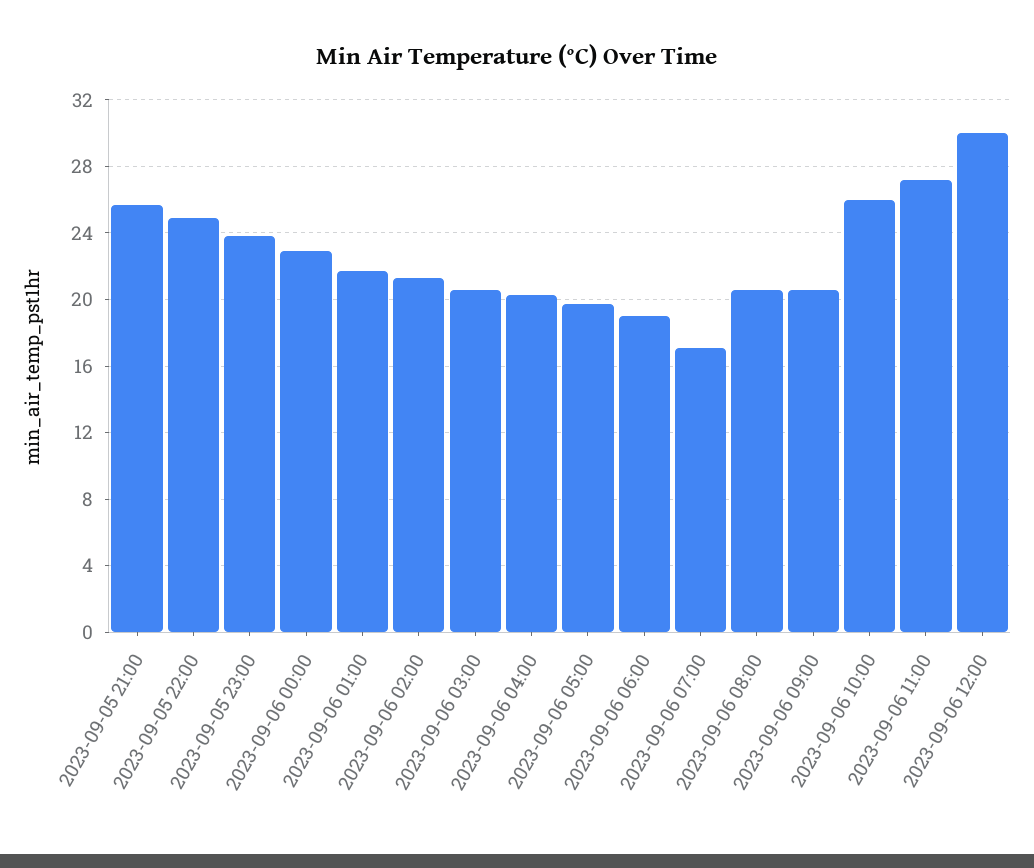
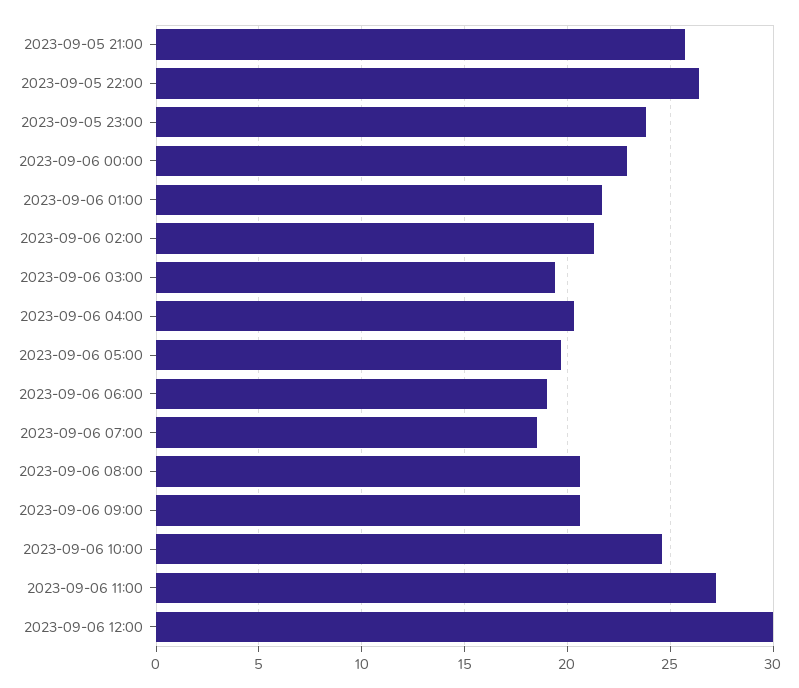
2023-09-05 22:00: 25 -> 26.5
2023-09-06 03:00: 20.5 -> 19.5
2023-09-06 07:00: 17 -> 18.5
2023-09-06 10:00: 26 -> 24.5

